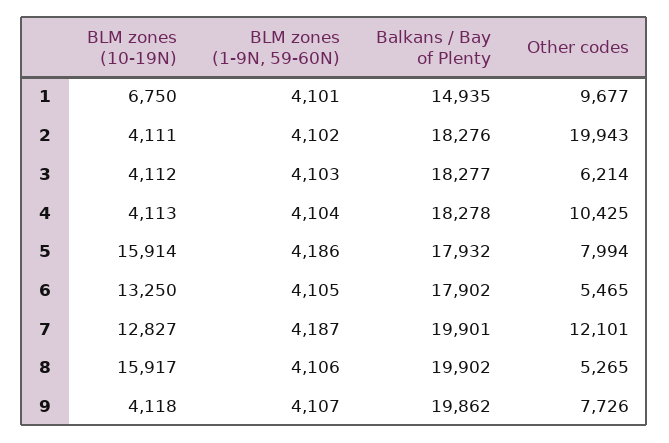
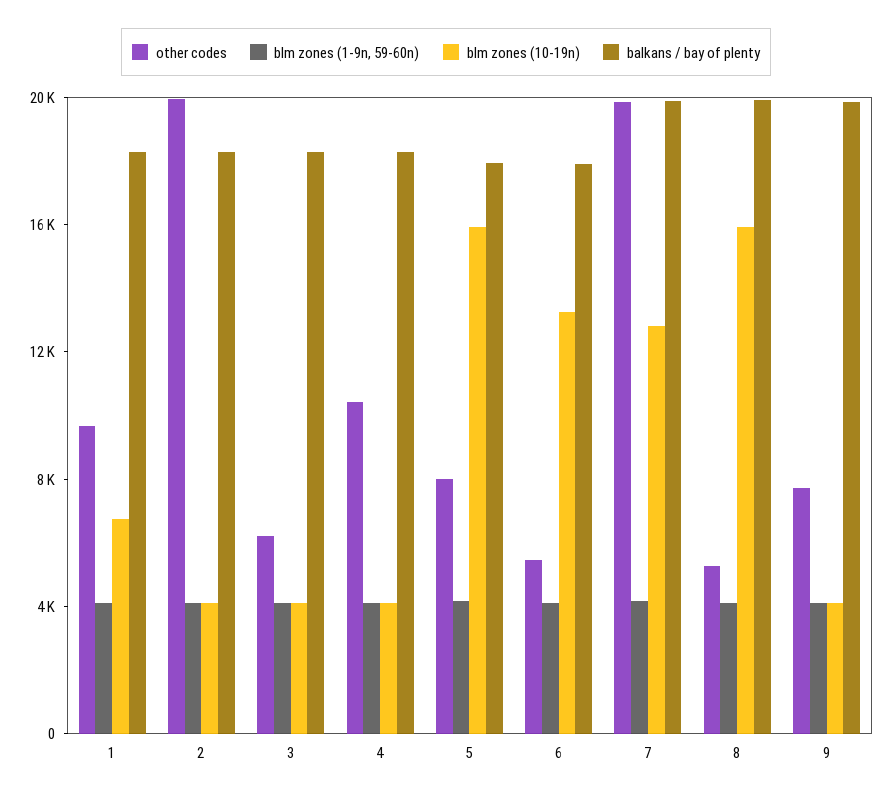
Balkans / Bay of Plenty, 1: 14935 -> 18000
Other codes, 7: 12101 -> 20000

